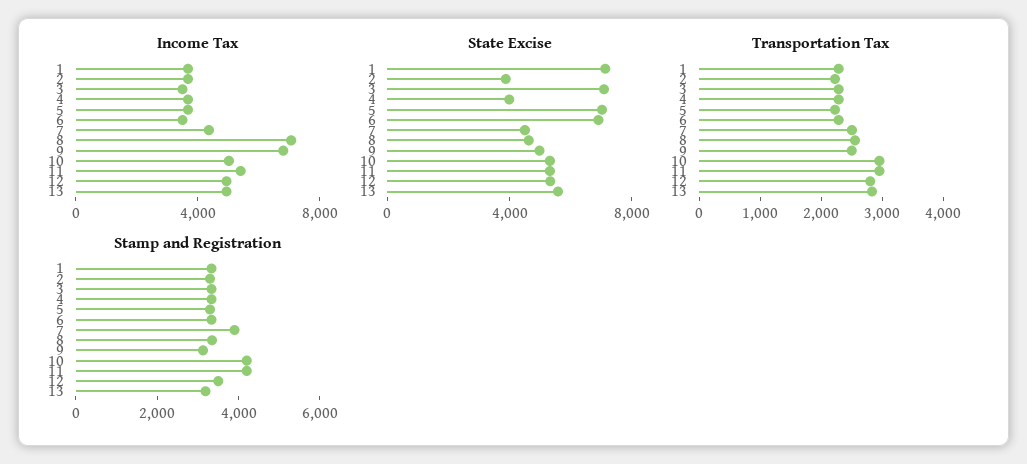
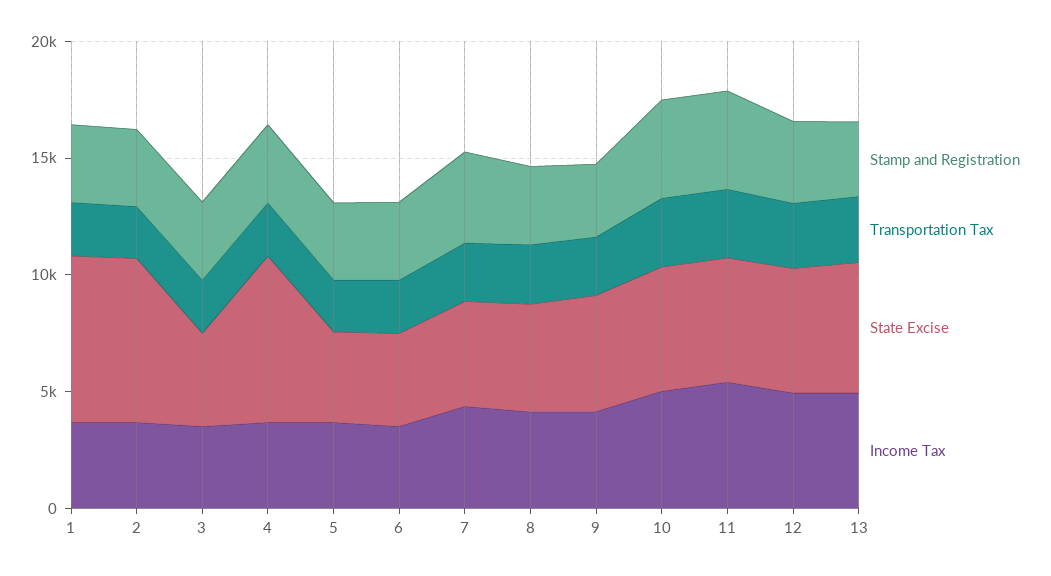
Income Tax, 8: 7000 -> 4000
Income Tax, 9: 7000 -> 4000
State Excise, 2: 4000 -> 7000
State Excise, 3: 7000 -> 4000
State Excise, 4: 4000 -> 7000
State Excise, 5: 7000 -> 4000
State Excise, 6: 7000 -> 4000

